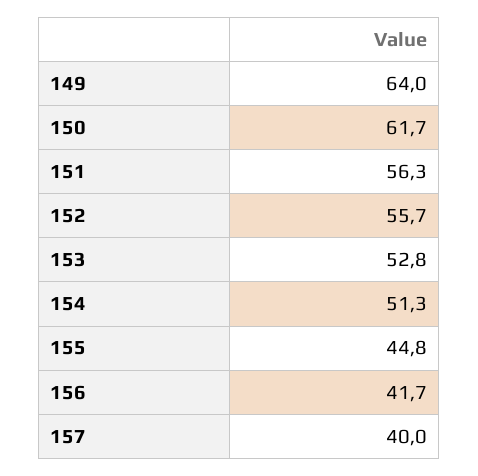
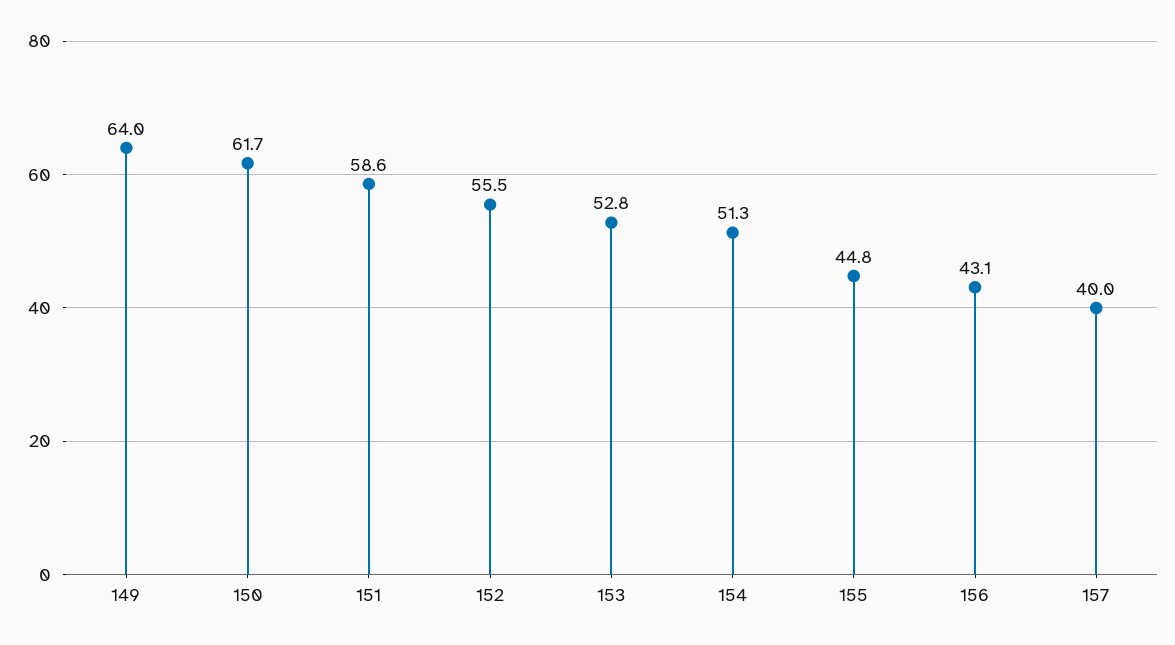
151: 56.3 -> 58.6
152: 55.7 -> 55.5
156: 41.7 -> 43.1

